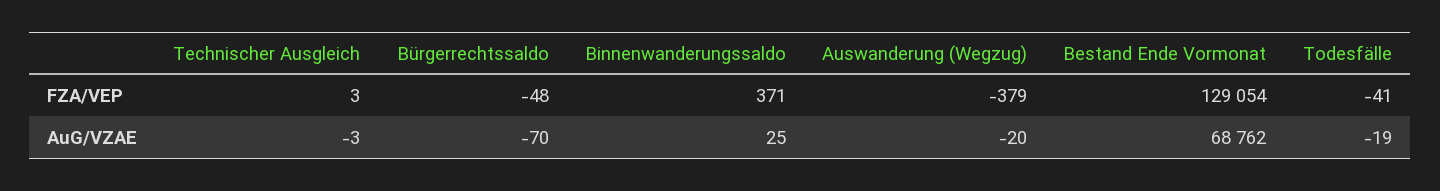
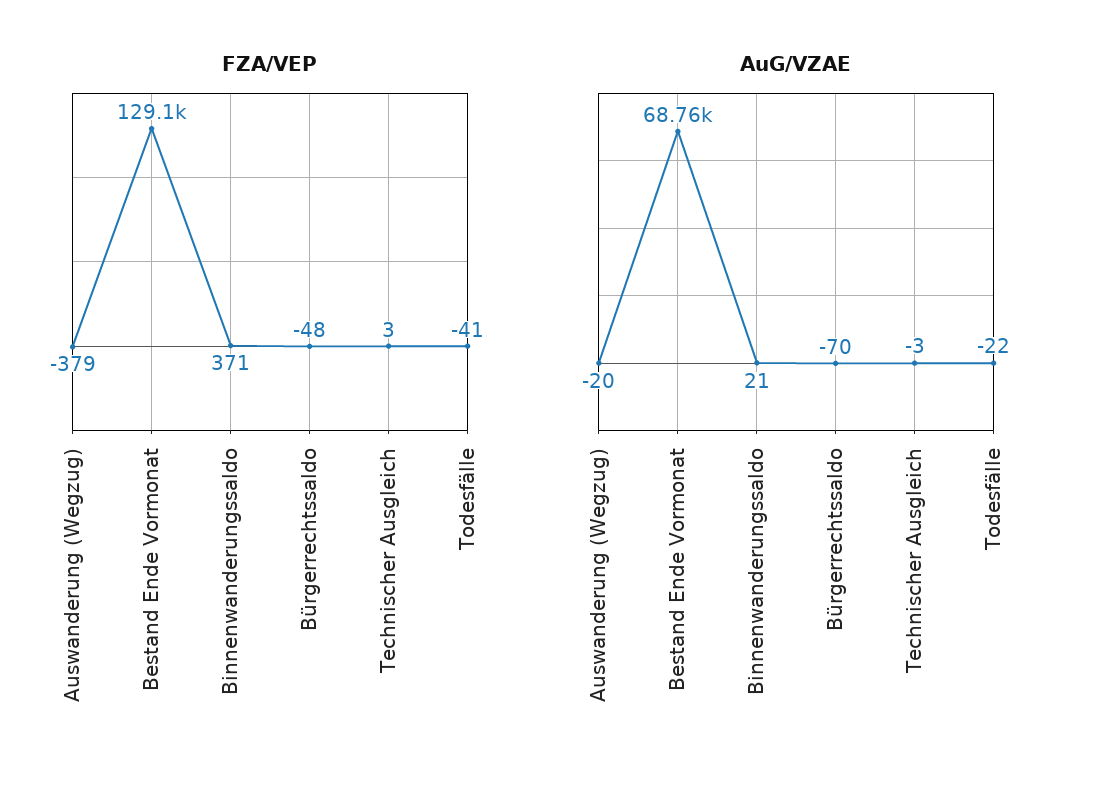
AuG/VZAE, Binnenwanderungssaldo: 25 -> 21
AuG/VZAE, Todesfälle: -19 -> -22

